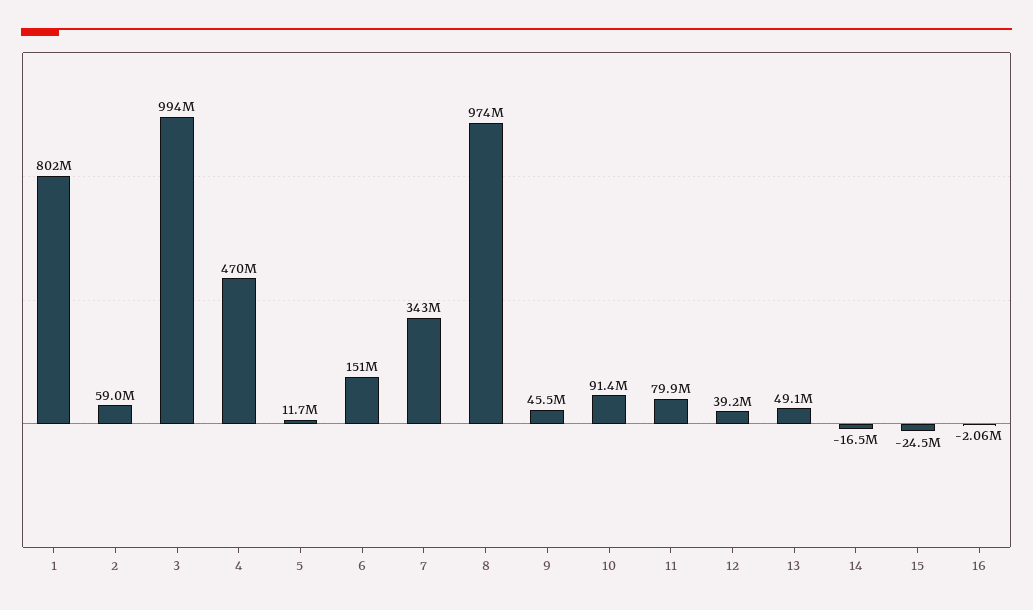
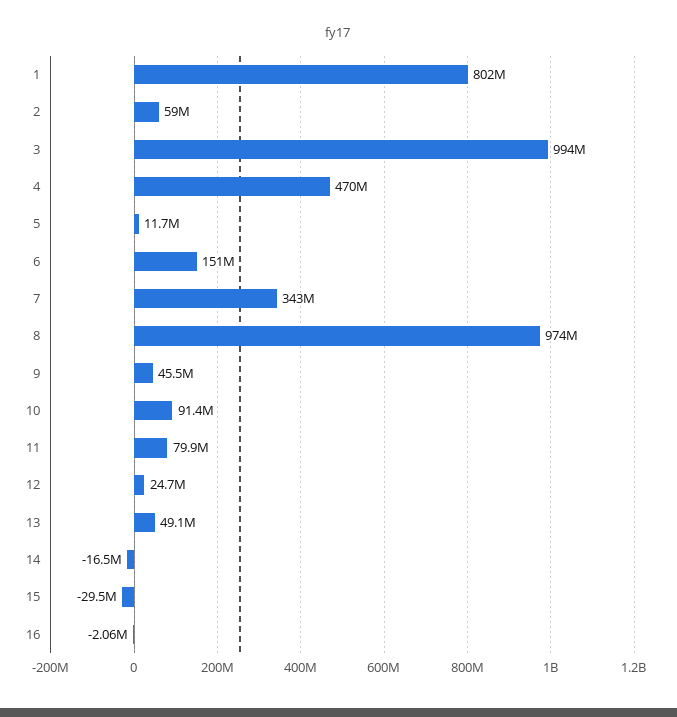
12: 39200000 -> 24700000
15: -24500000 -> -29500000

